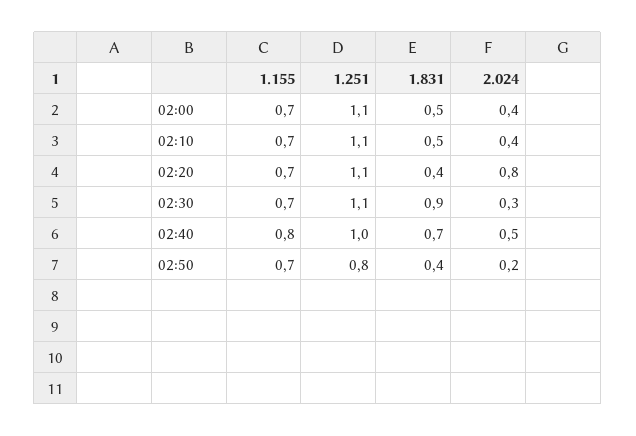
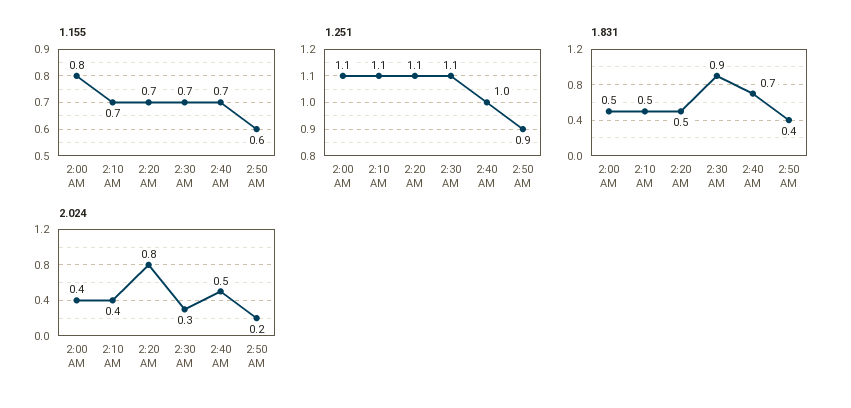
1.155, 02:00: 0.7 -> 0.8
1.831, 02:20: 0.4 -> 0.5
1.155, 02:40: 0.8 -> 0.7
1.155, 02:50: 0.7 -> 0.6
1.251, 02:50: 0.8 -> 0.9

